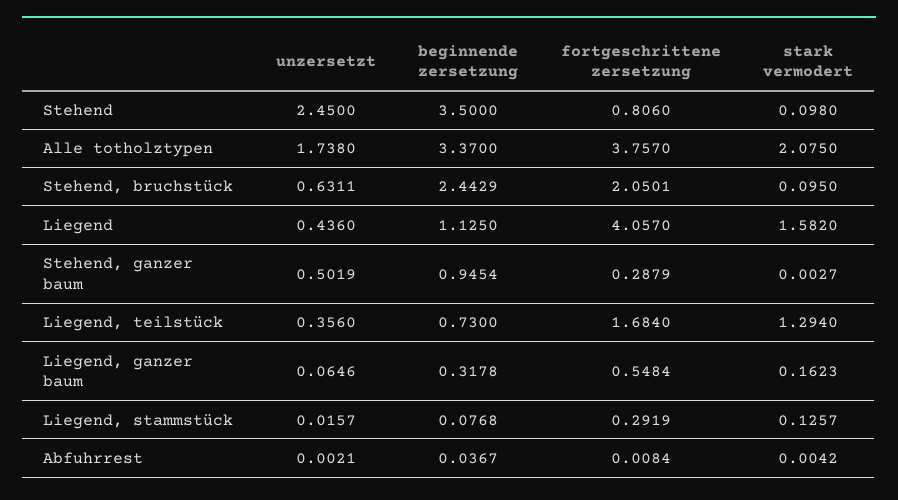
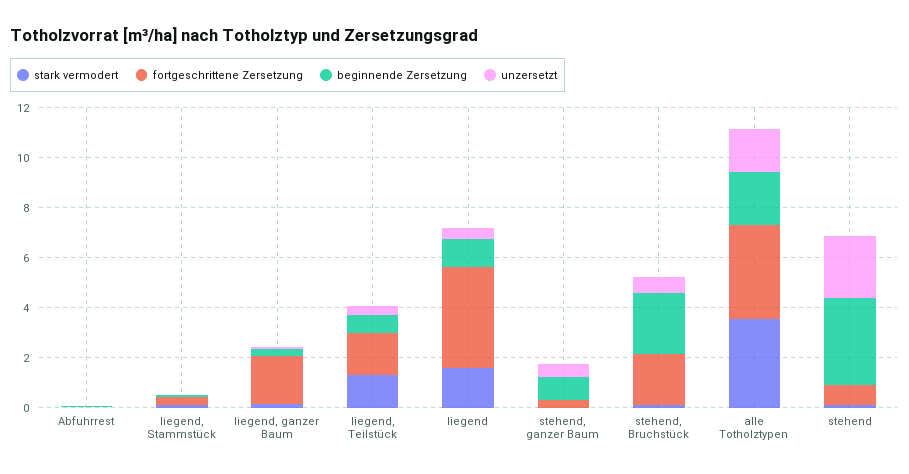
beginnende zersetzung, Alle totholztypen: 3.37 -> 2
stark vermodert, Alle totholztypen: 2.075 -> 3.5
fortgeschrittene zersetzung, Liegend, ganzer baum: 0.5484 -> 2

